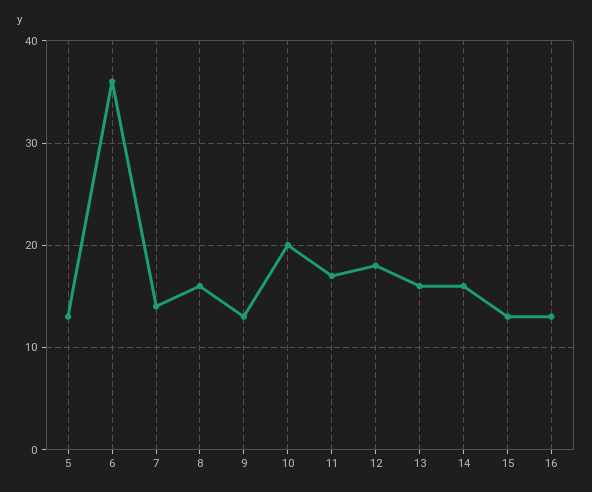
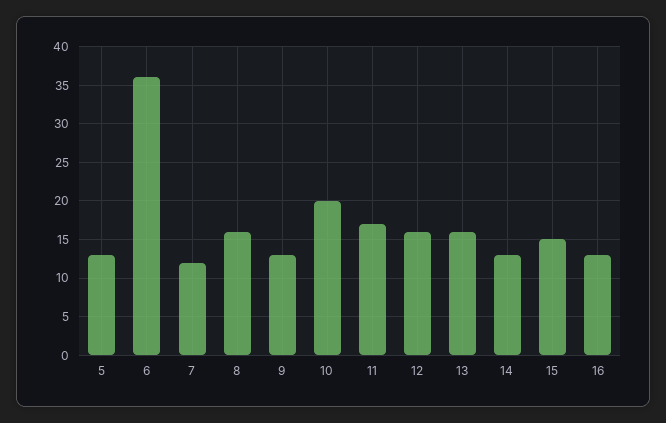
7: 14 -> 12
12: 18 -> 16
14: 16 -> 13
15: 13 -> 15

